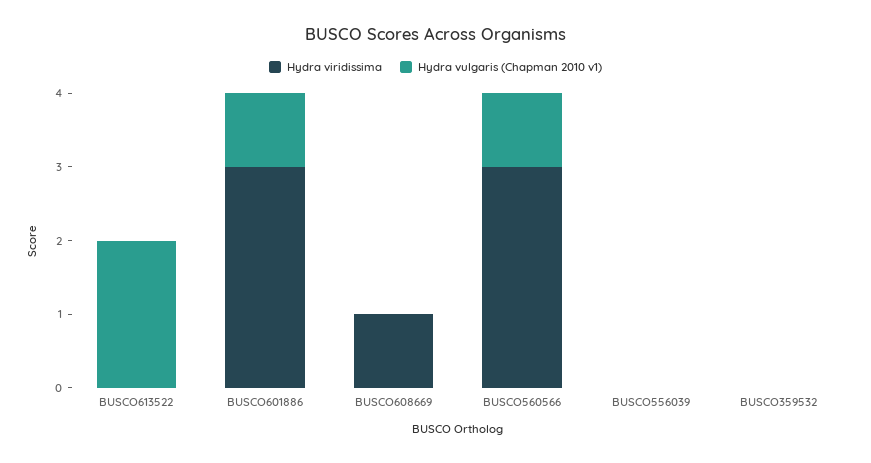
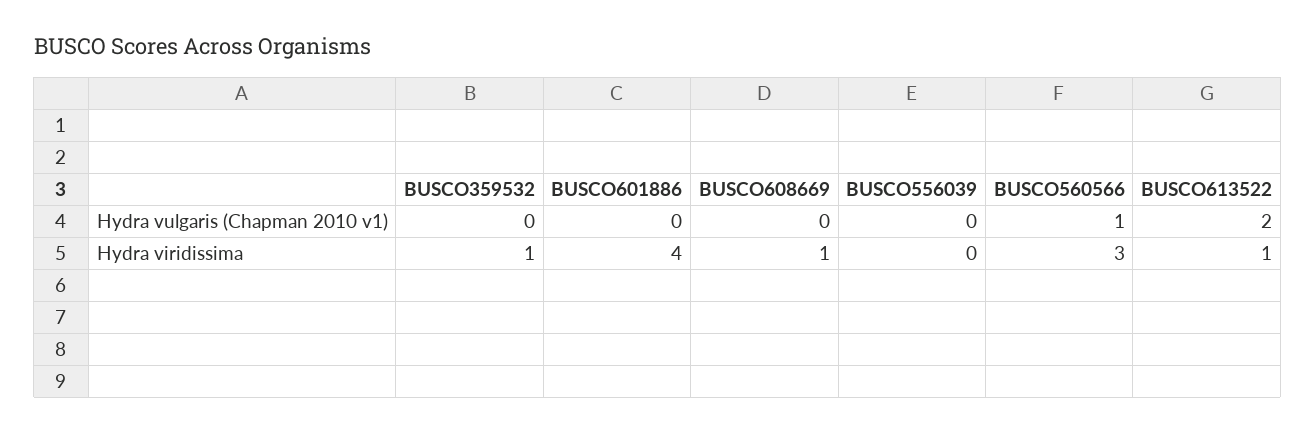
Hydra viridissima, BUSCO613522: 0 -> 1
Hydra viridissima, BUSCO601886: 3 -> 4
Hydra vulgaris (Chapman 2010 v1), BUSCO601886: 1 -> 0
Hydra viridissima, BUSCO359532: 0 -> 1

